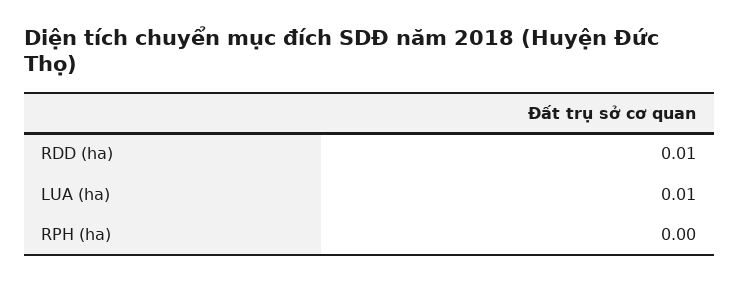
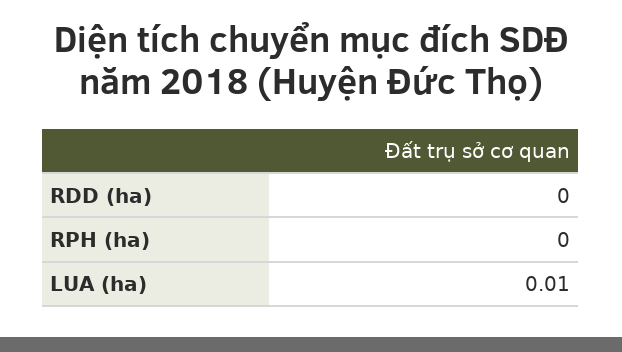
RDD (ha): 0.01 -> 0

